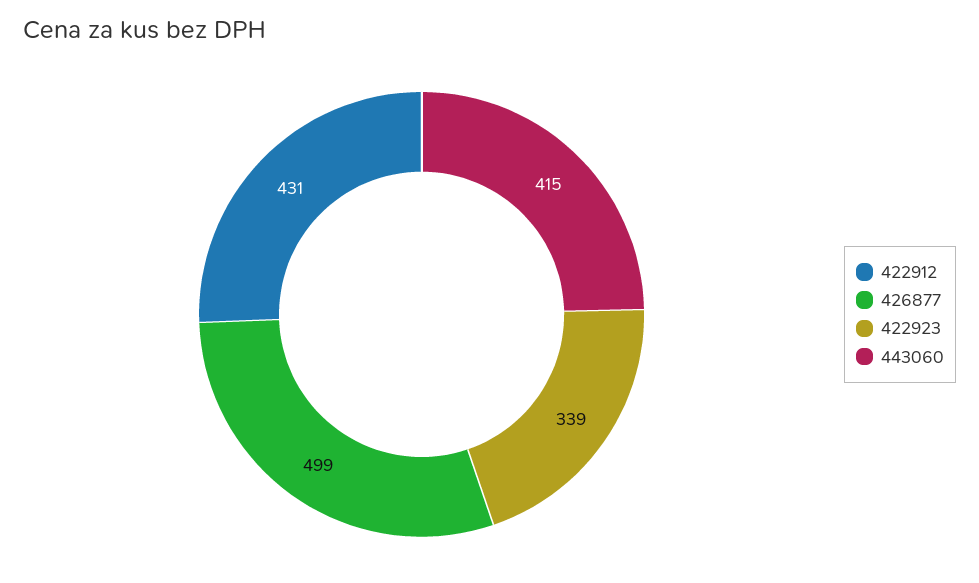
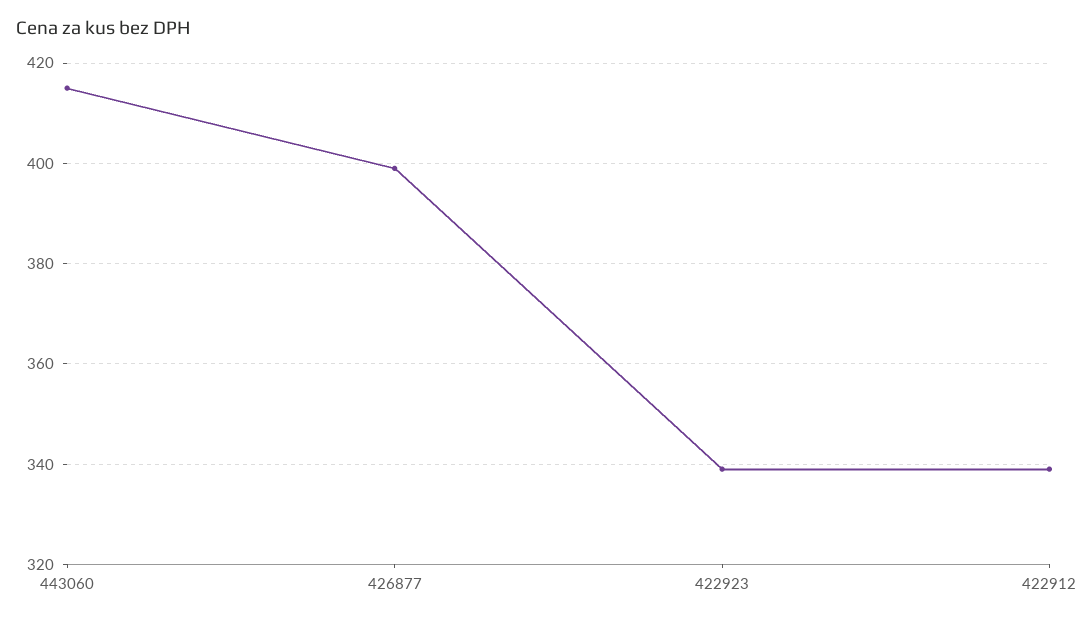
422912: 431 -> 340
426877: 499 -> 400

